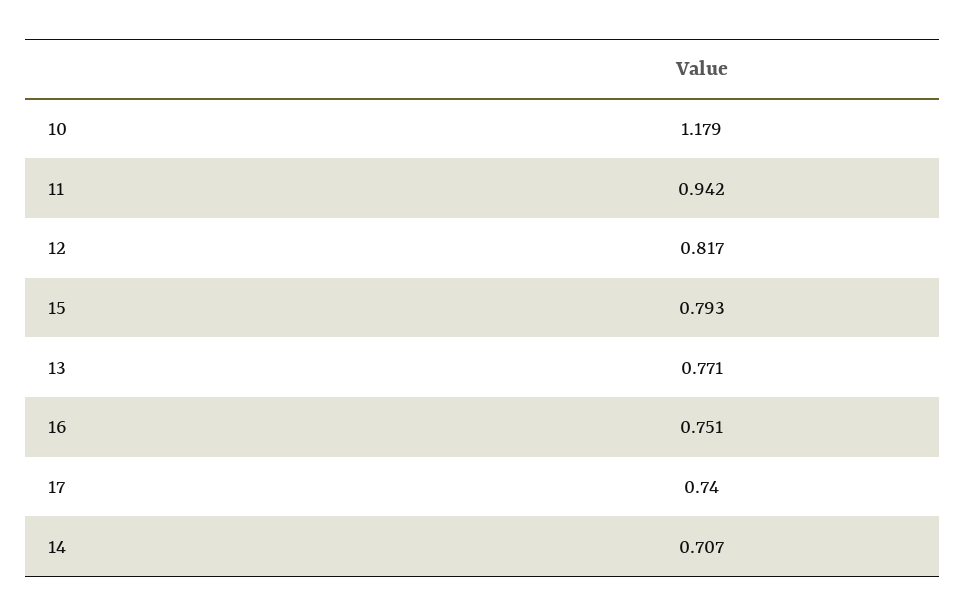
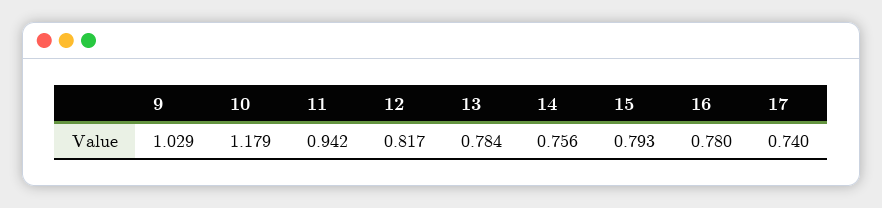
13: 0.771 -> 0.784
16: 0.751 -> 0.78
14: 0.707 -> 0.756
9: none -> 1.029

